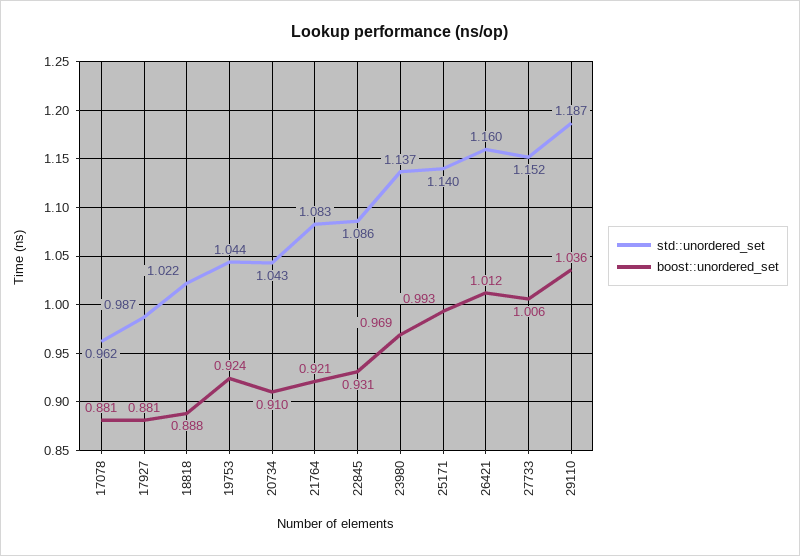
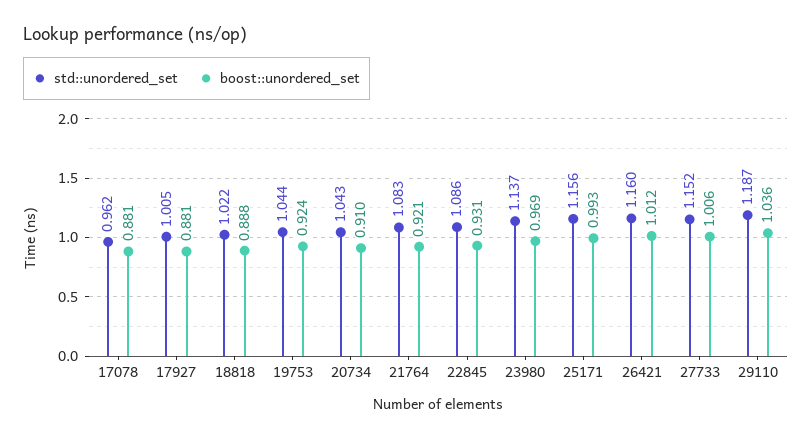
std::unordered_set, 17927: 0.987 -> 1.005
std::unordered_set, 25171: 1.14 -> 1.156

